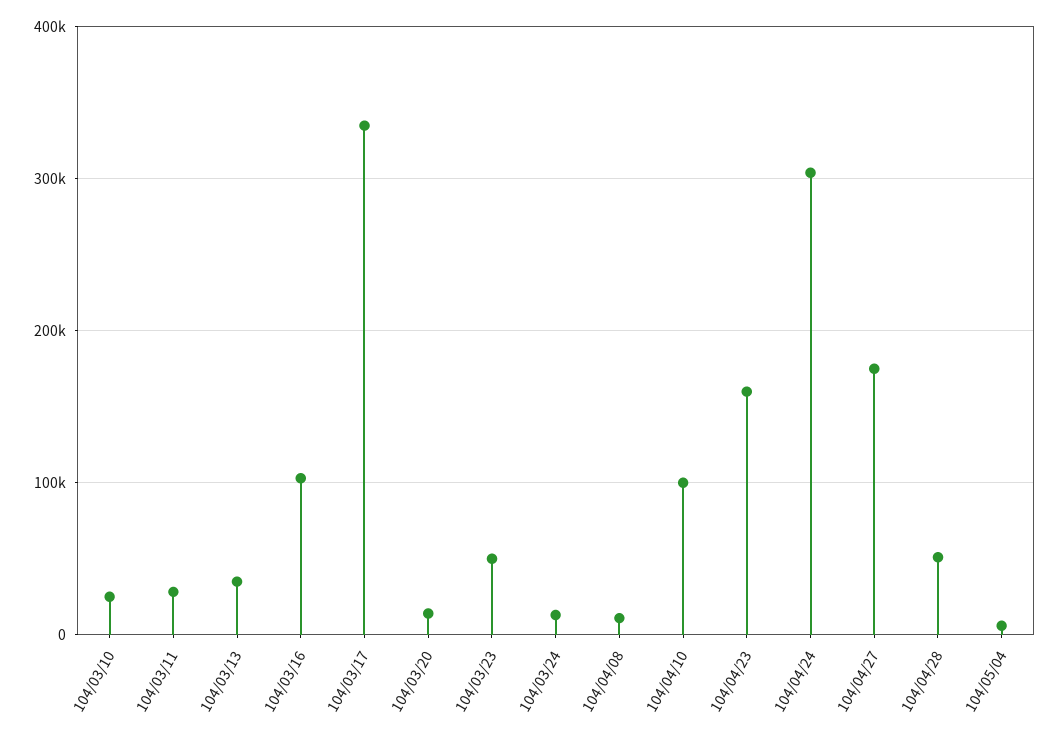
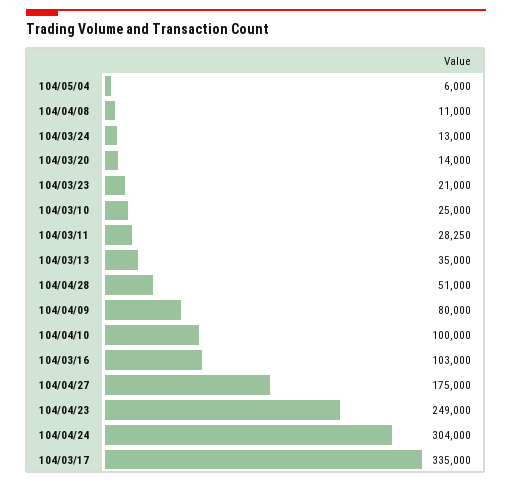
104/03/23: 50000 -> 21000
104/04/23: 160000 -> 249000
104/04/09: none -> 80000

